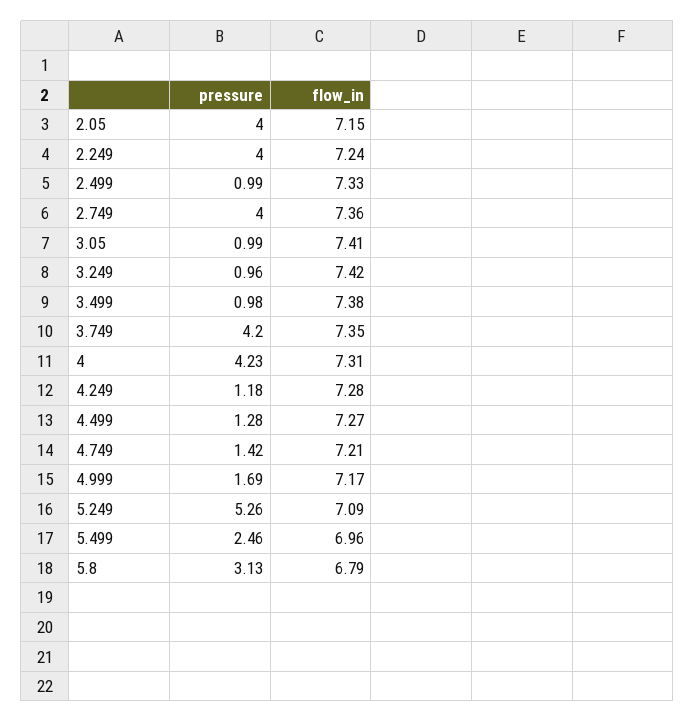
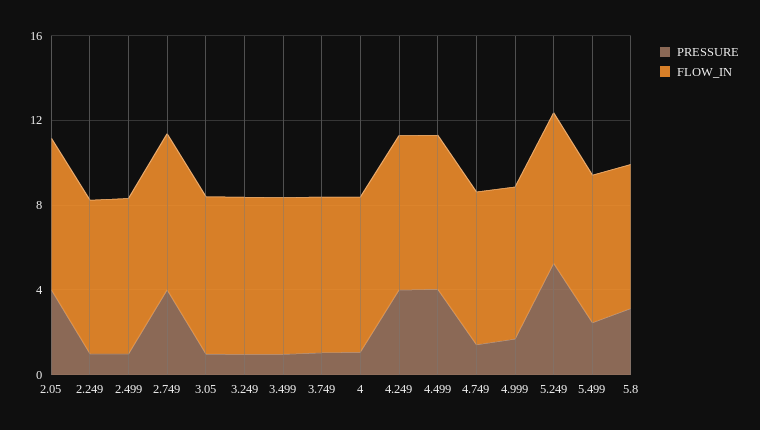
pressure, 2.249: 4 -> 1
pressure, 3.749: 4.2 -> 1
pressure, 4: 4.23 -> 1
pressure, 4.249: 1.18 -> 4
pressure, 4.499: 1.28 -> 4

